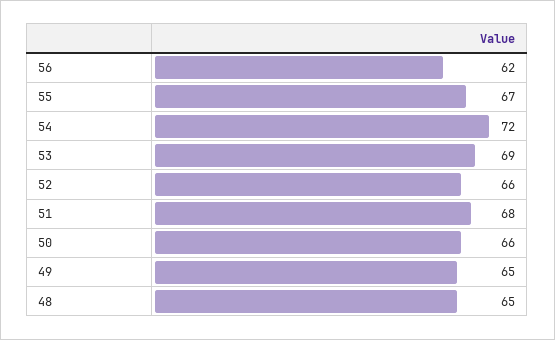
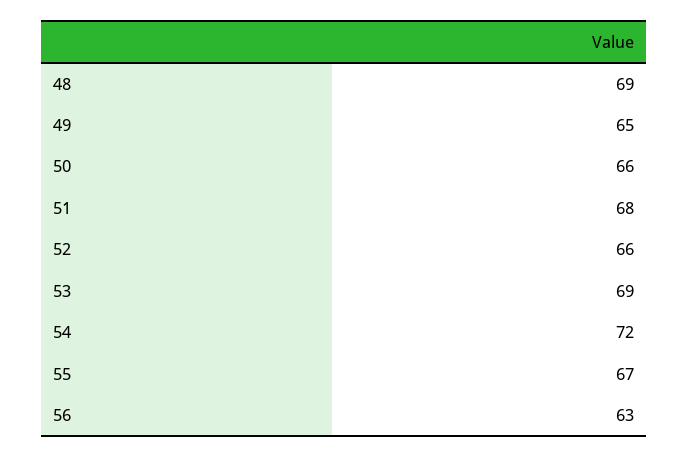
56: 62 -> 63
48: 65 -> 69

